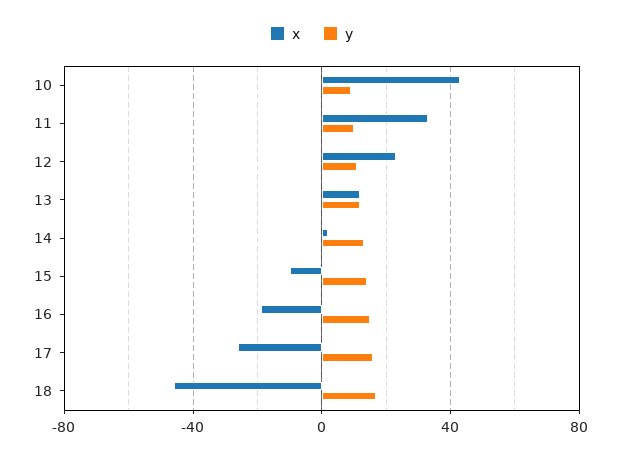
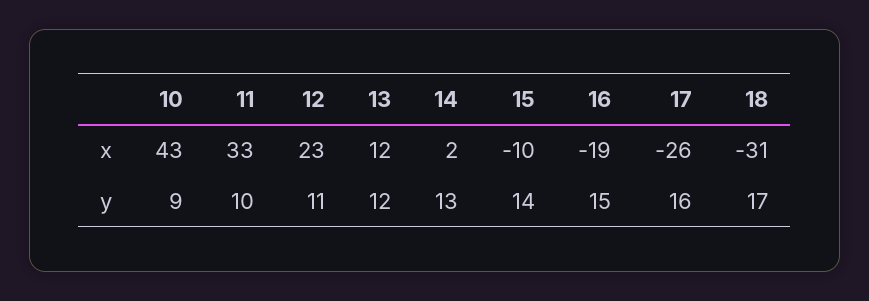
x, 18: -45 -> -31

